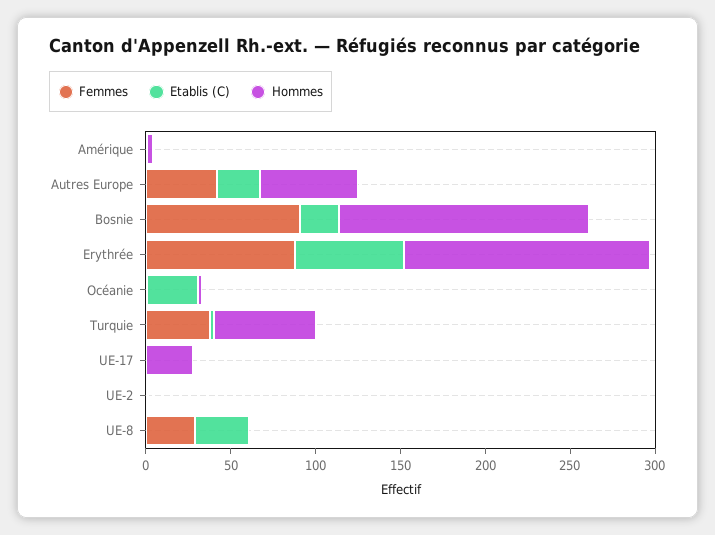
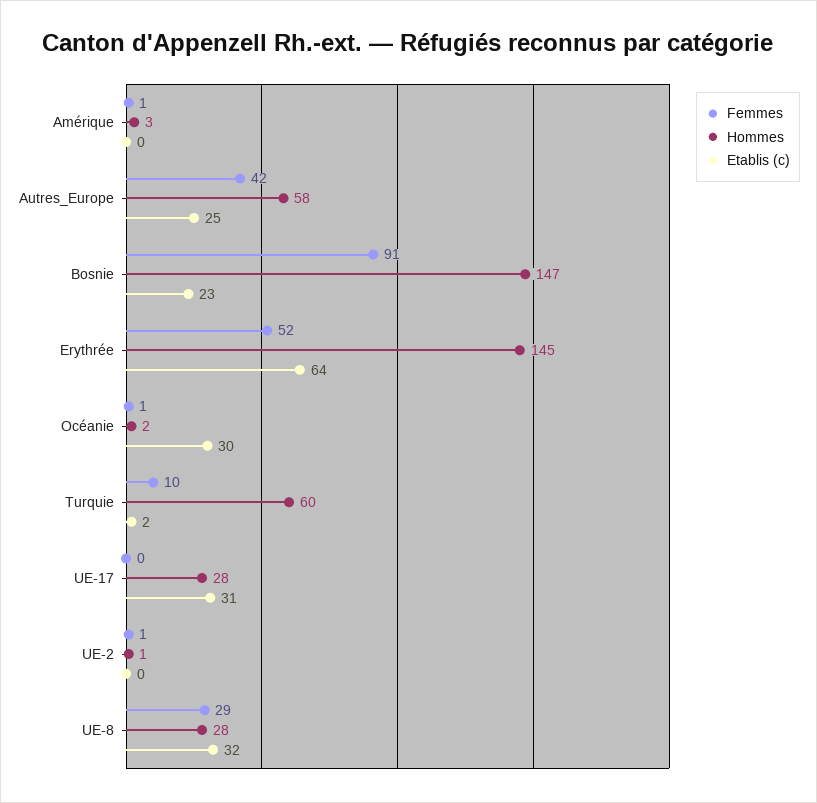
Femmes, Erythrée: 90 -> 52
Femmes, Turquie: 40 -> 10
Etablis (C), UE-17: 0 -> 31
Hommes, UE-8: 0 -> 28

